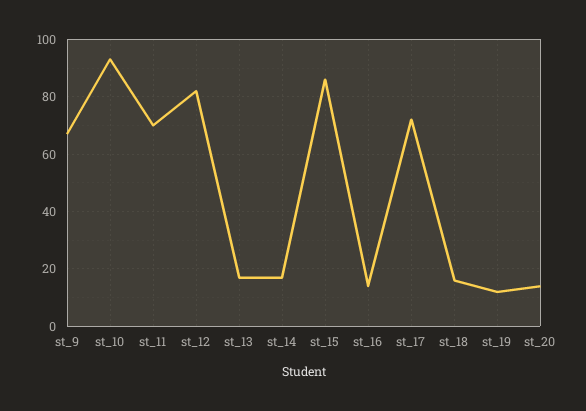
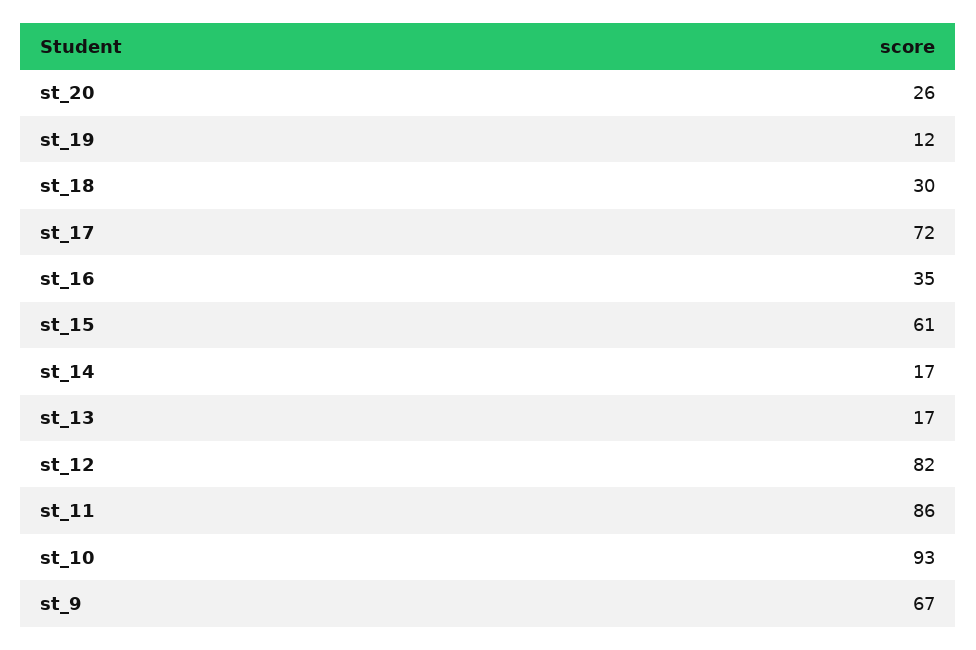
st_11: 70 -> 86
st_15: 85 -> 61
st_16: 15 -> 35
st_18: 15 -> 30
st_20: 15 -> 26

